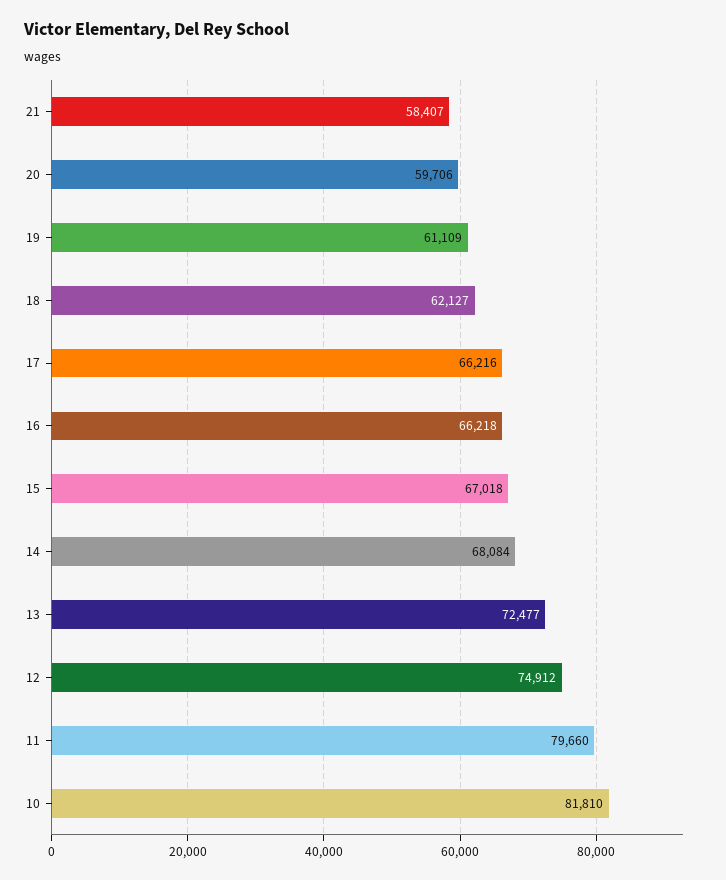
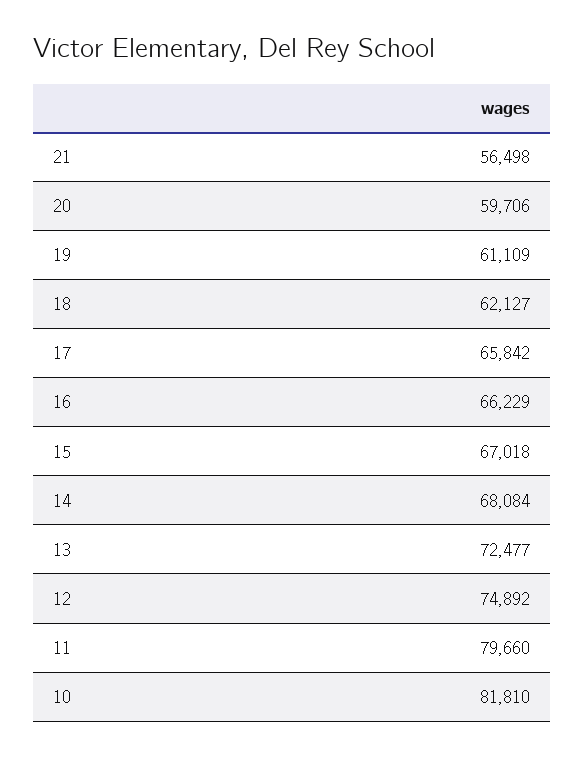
21: 58407 -> 56498
17: 66216 -> 65842
16: 66218 -> 66229
12: 74912 -> 74892

